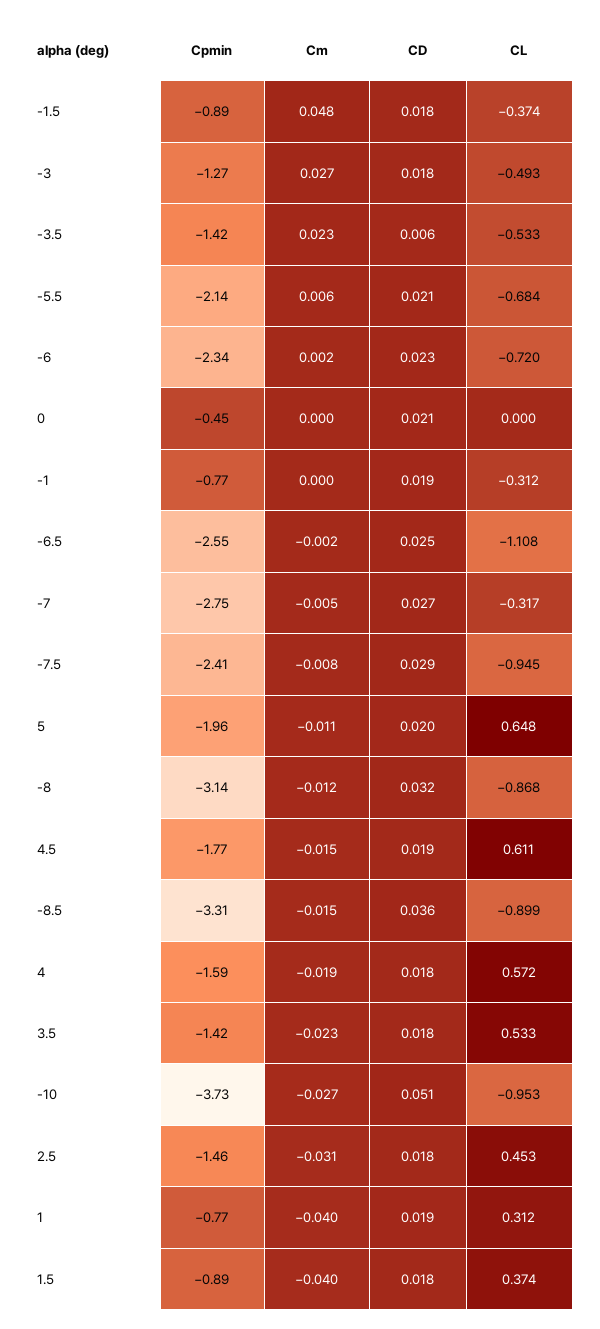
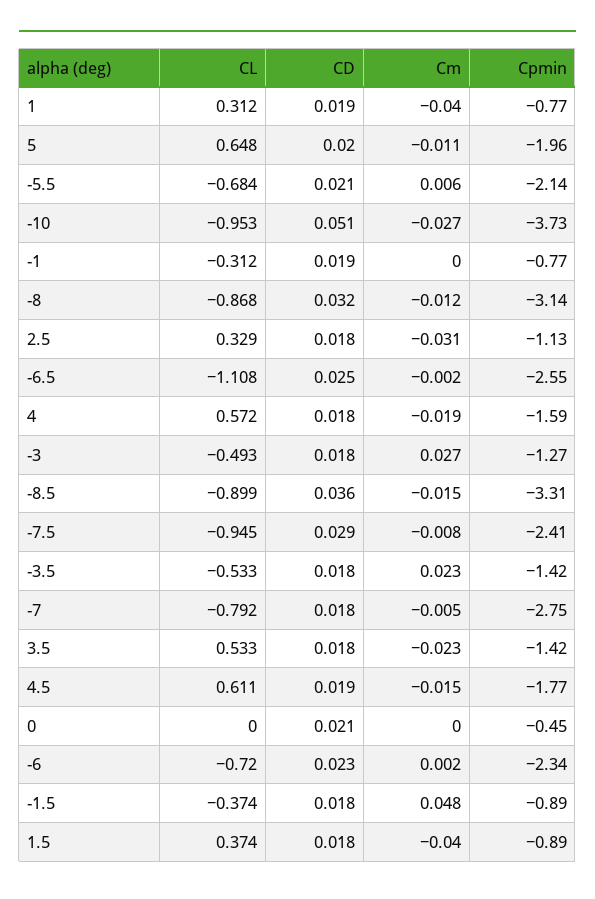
CD, -3.5: 0.006 -> 0.018
CD, -7: 0.027 -> 0.018
CL, -7: -0.317 -> -0.792
Cpmin, 2.5: -1.46 -> -1.13
CL, 2.5: 0.453 -> 0.329

